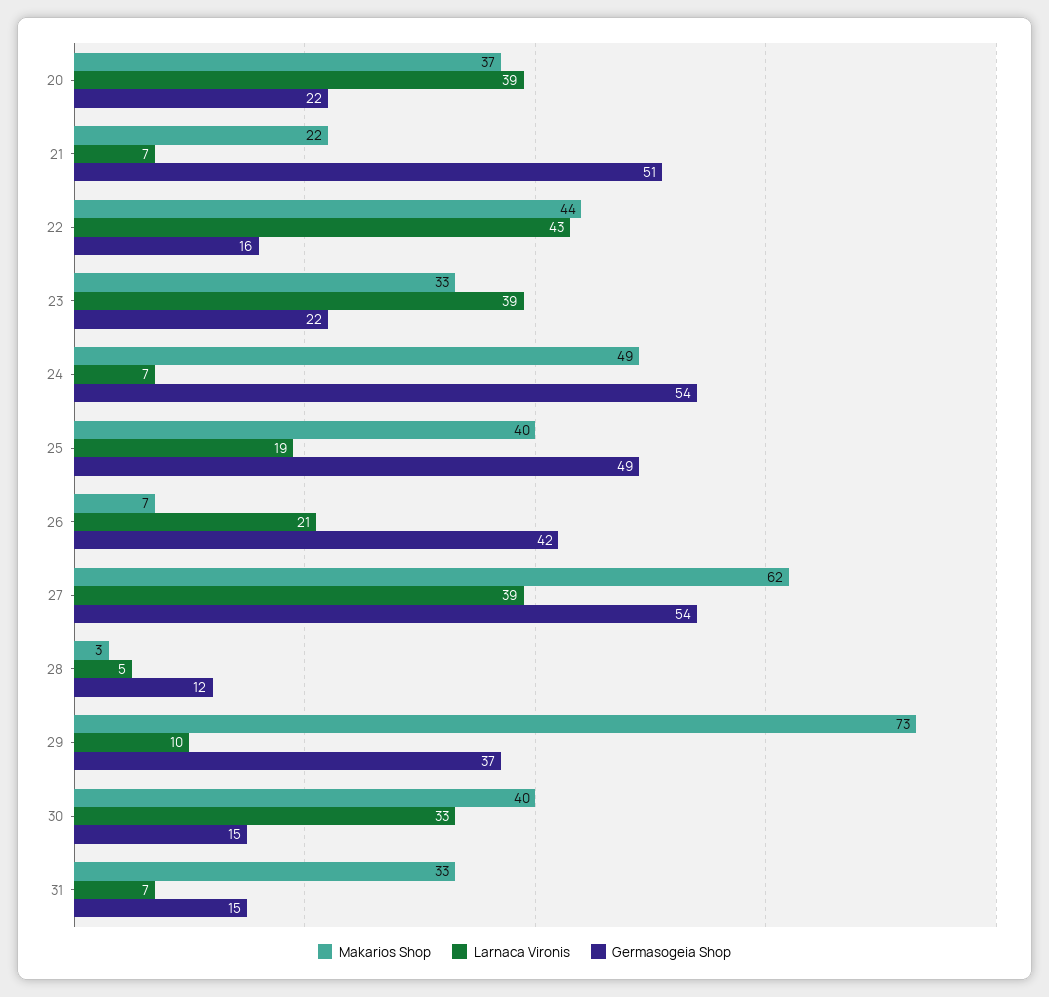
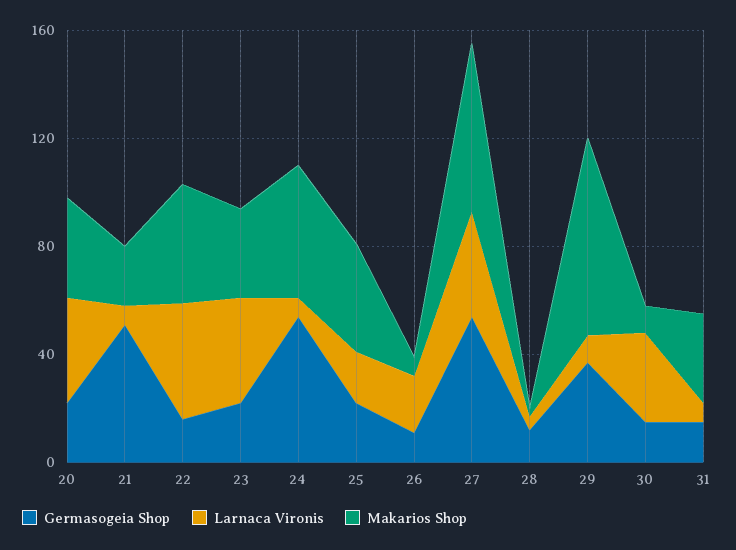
Germasogeia Shop, 25: 49 -> 20
Germasogeia Shop, 26: 42 -> 10
Makarios Shop, 30: 40 -> 10

